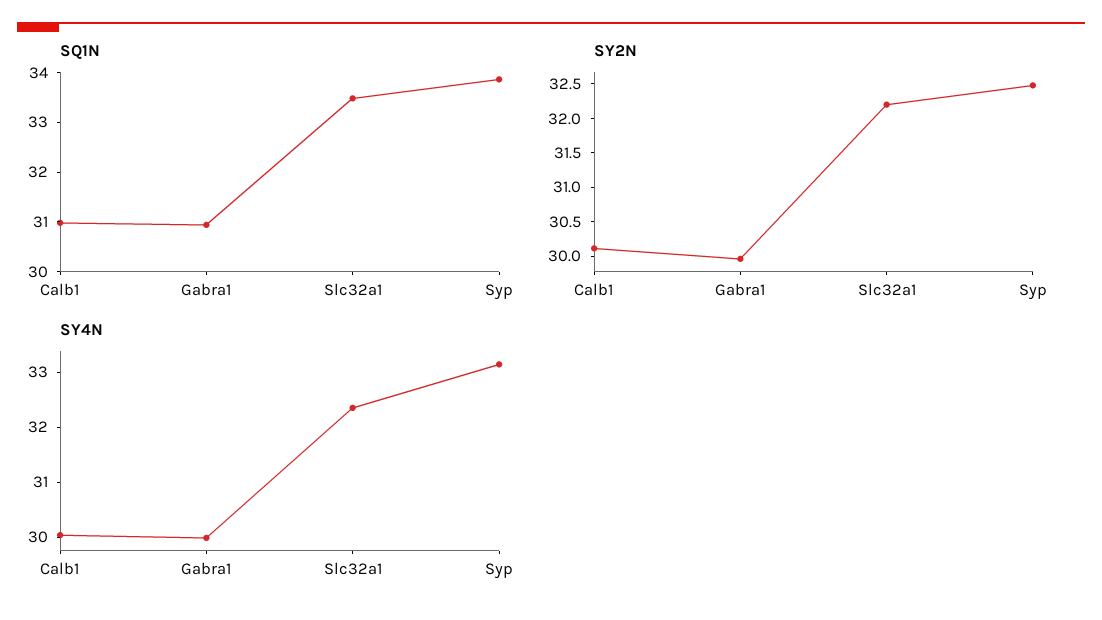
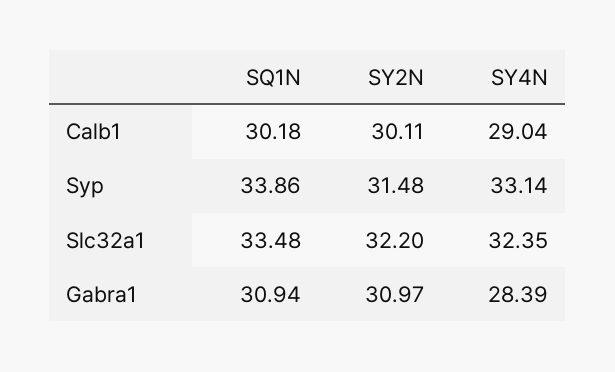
SQ1N, Calb1: 31 -> 30.18
SY2N, Gabra1: 30 -> 30.97
SY2N, Syp: 32.5 -> 31.48
SY4N, Calb1: 30 -> 29.04
SY4N, Gabra1: 30 -> 28.39

